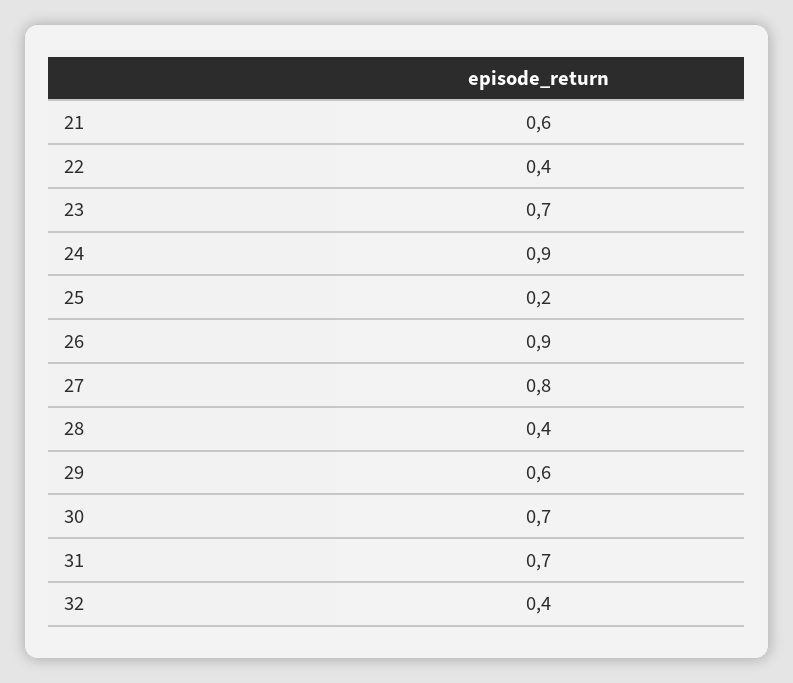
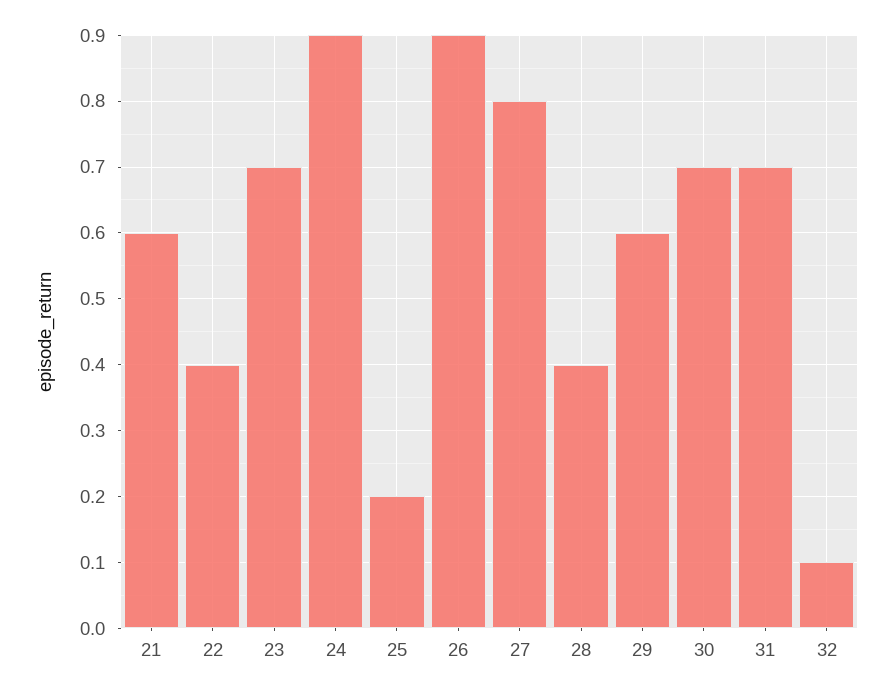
32: 0.4 -> 0.1

